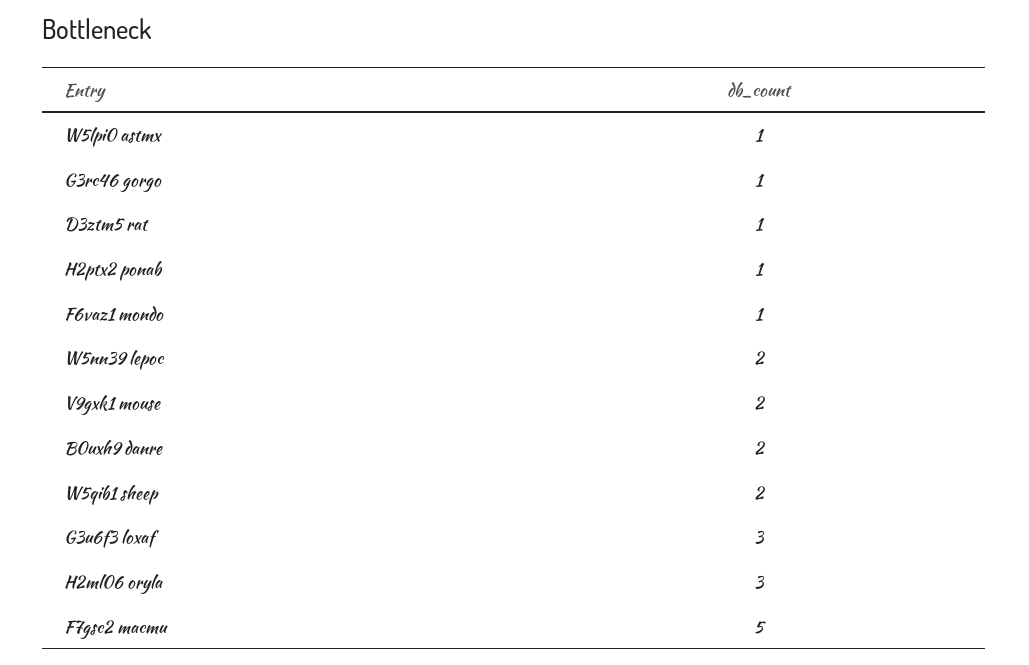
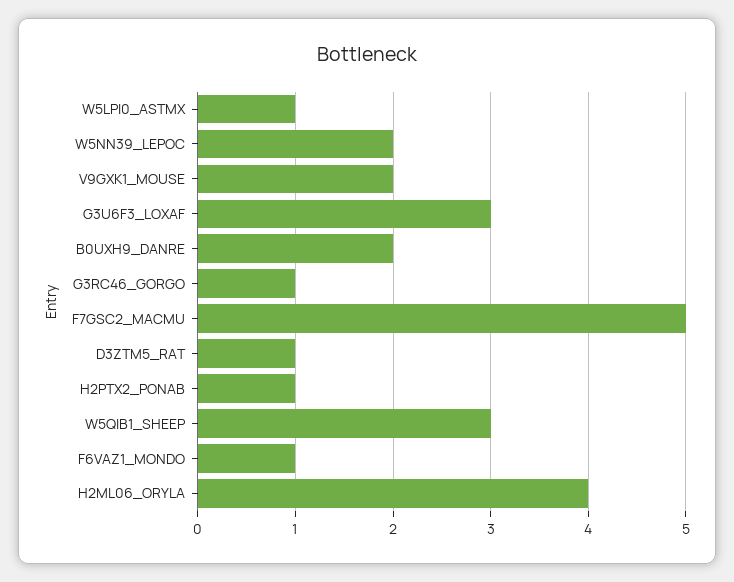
W5qib1 sheep: 2 -> 3
H2ml06 oryla: 3 -> 4

